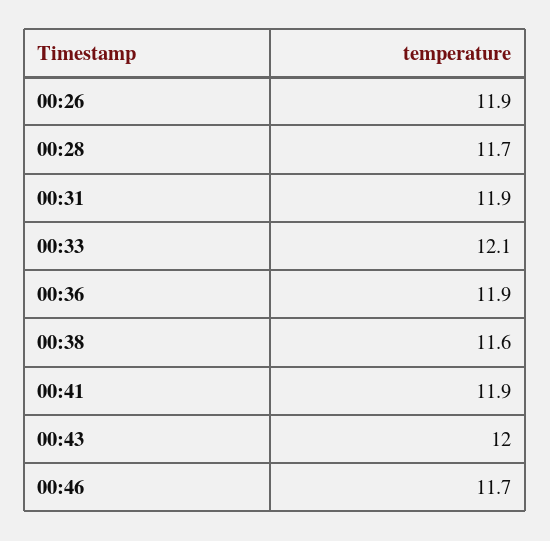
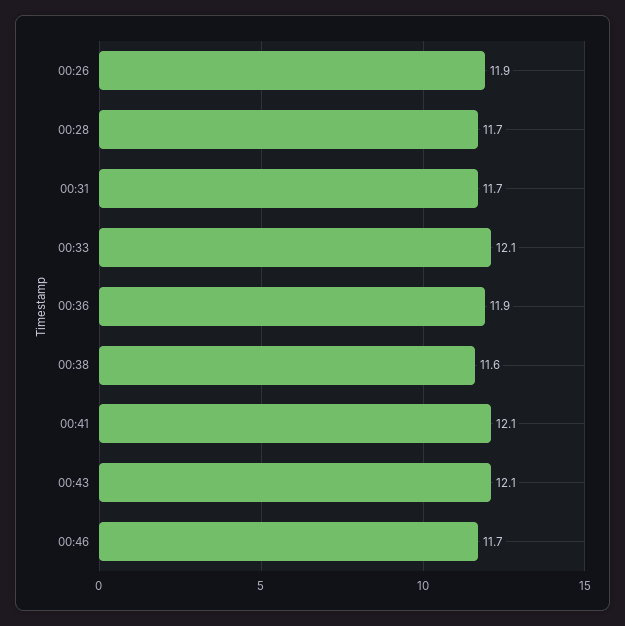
00:31: 11.9 -> 11.7
00:41: 11.9 -> 12.1
00:43: 12 -> 12.1

